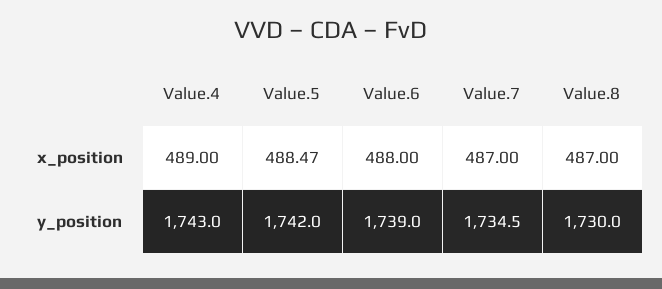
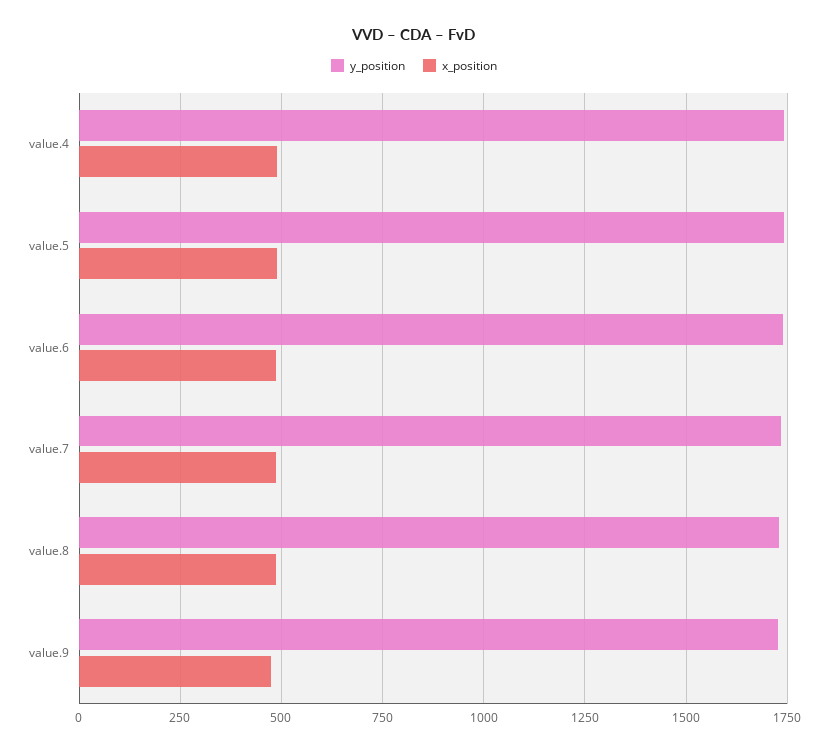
y_position, value.9: none -> 1725
x_position, value.9: none -> 475

